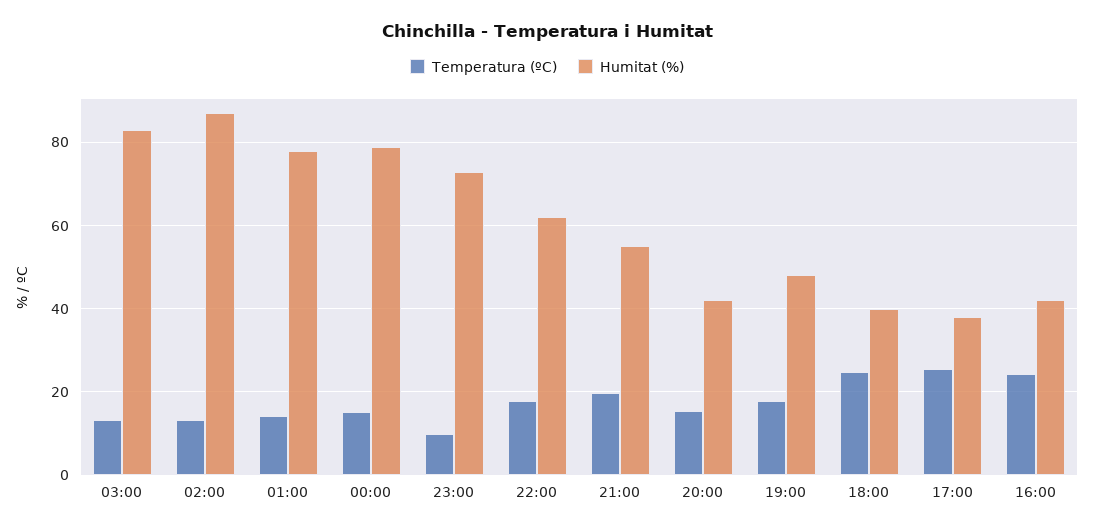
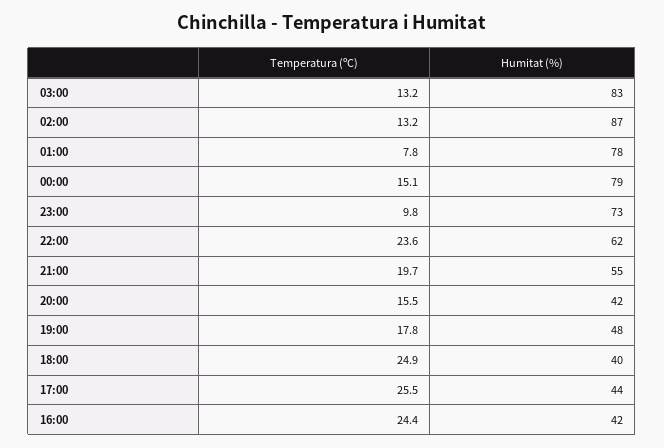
Temperatura (ºC), 01:00: 14 -> 7.8
Temperatura (ºC), 22:00: 18 -> 23.6
Humitat (%), 17:00: 38 -> 44

